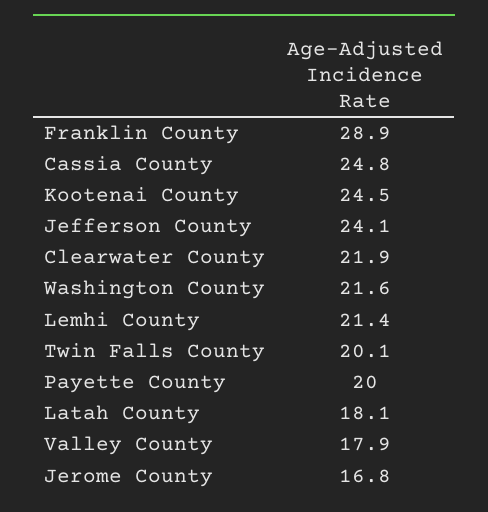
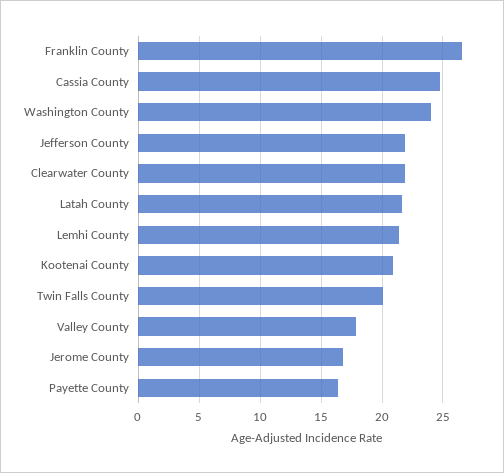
Franklin County: 28.9 -> 26.5
Kootenai County: 24.5 -> 21
Jefferson County: 24.1 -> 22
Washington County: 21.6 -> 24
Payette County: 20 -> 16.5
Latah County: 18.1 -> 21.5

